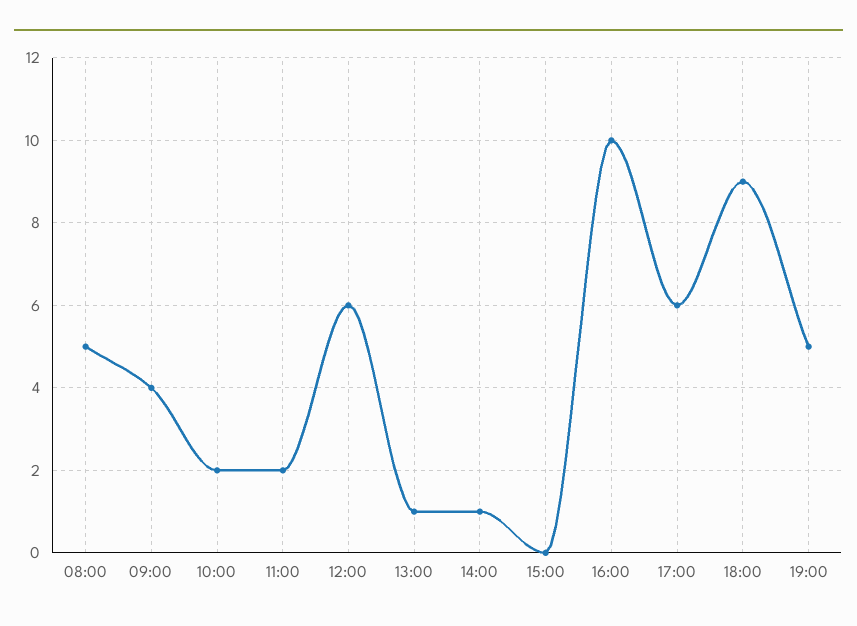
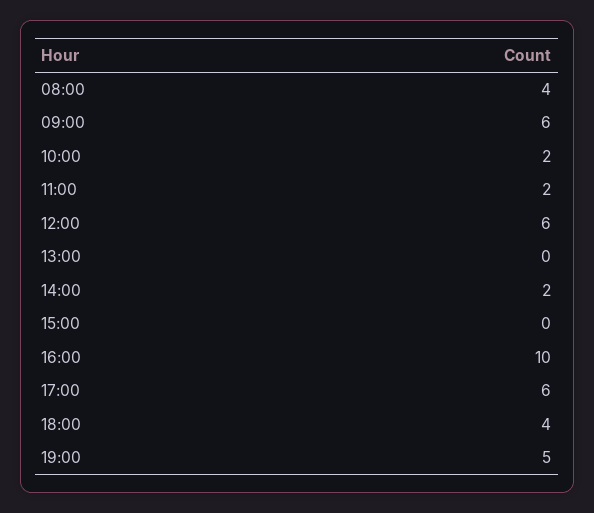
08:00: 5 -> 4
09:00: 4 -> 6
13:00: 1 -> 0
14:00: 1 -> 2
18:00: 9 -> 4

